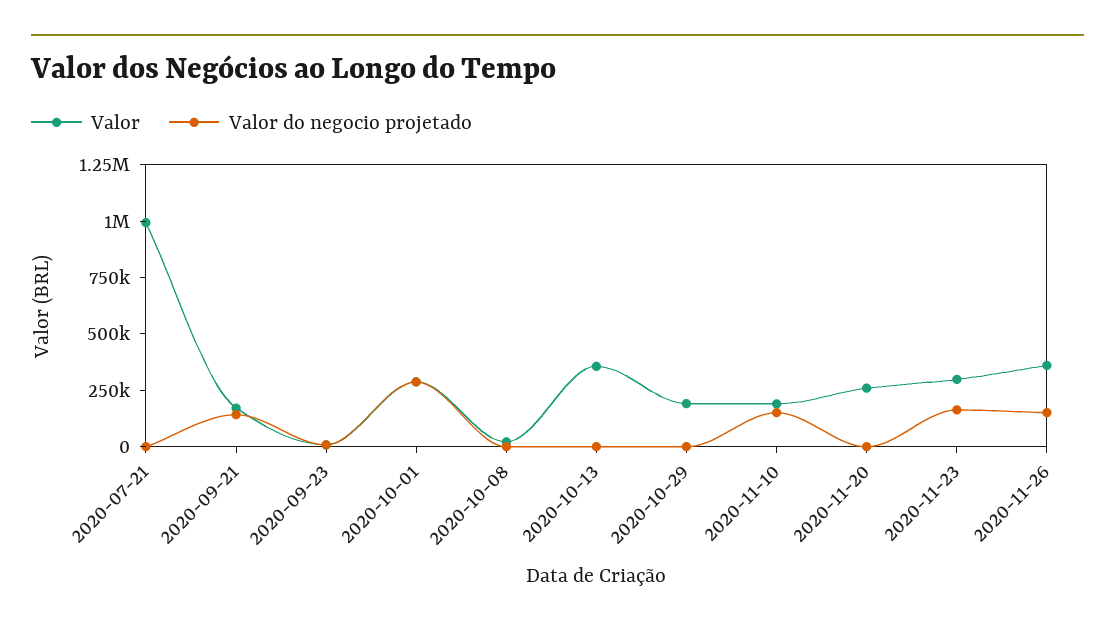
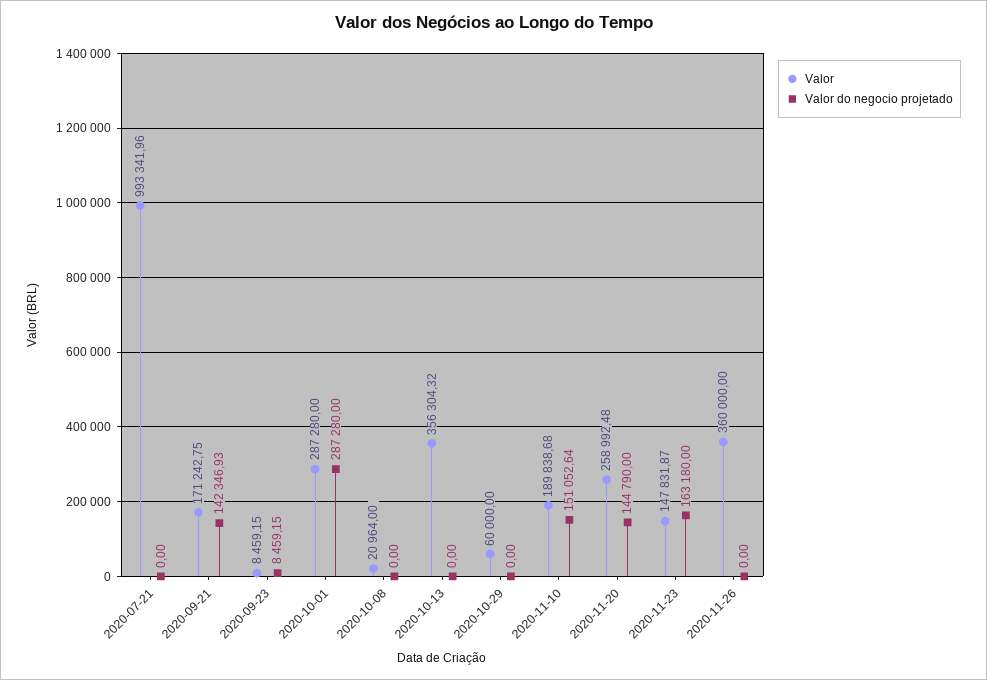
Valor, 2020-10-29: 200000 -> 60000
Valor do negocio projetado, 2020-11-20: 0 -> 144790
Valor, 2020-11-23: 300000 -> 147831.87
Valor do negocio projetado, 2020-11-26: 150000 -> 0

